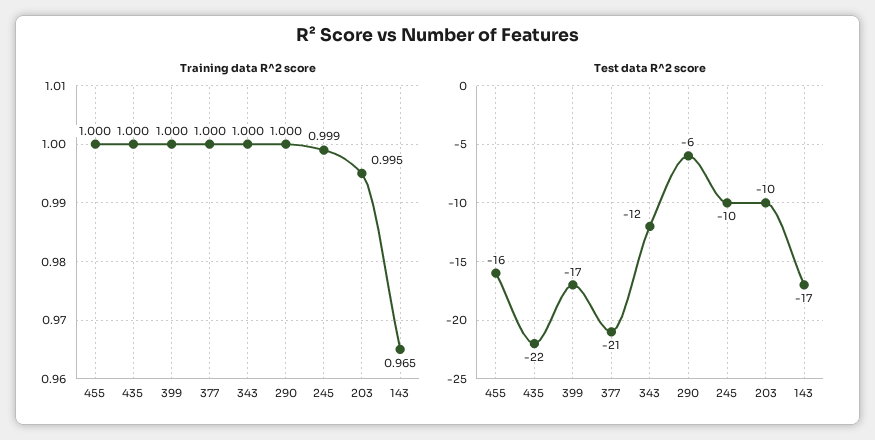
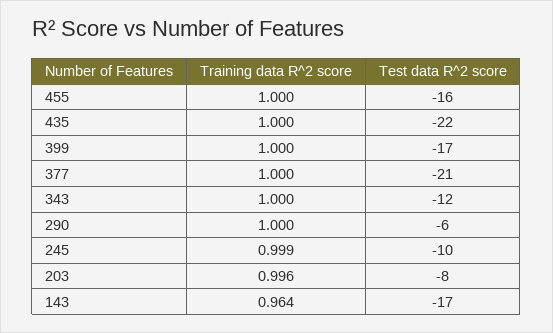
Training data R^2 score, 203: 0.995 -> 0.996
Training data R^2 score, 143: 0.965 -> 0.964
Test data R^2 score, 203: -10 -> -8

